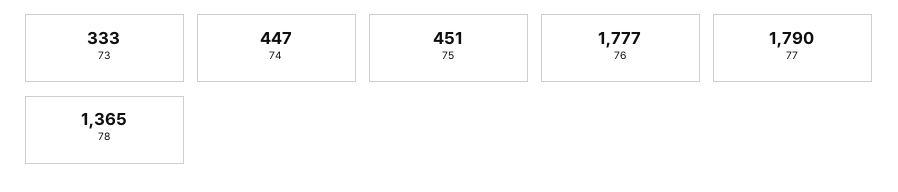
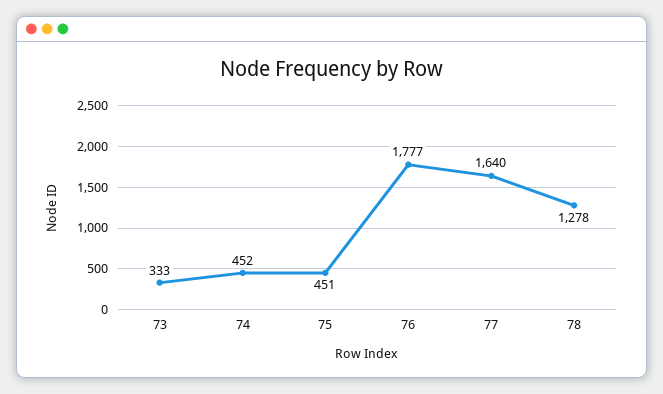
74: 447 -> 452
77: 1790 -> 1640
78: 1365 -> 1278

